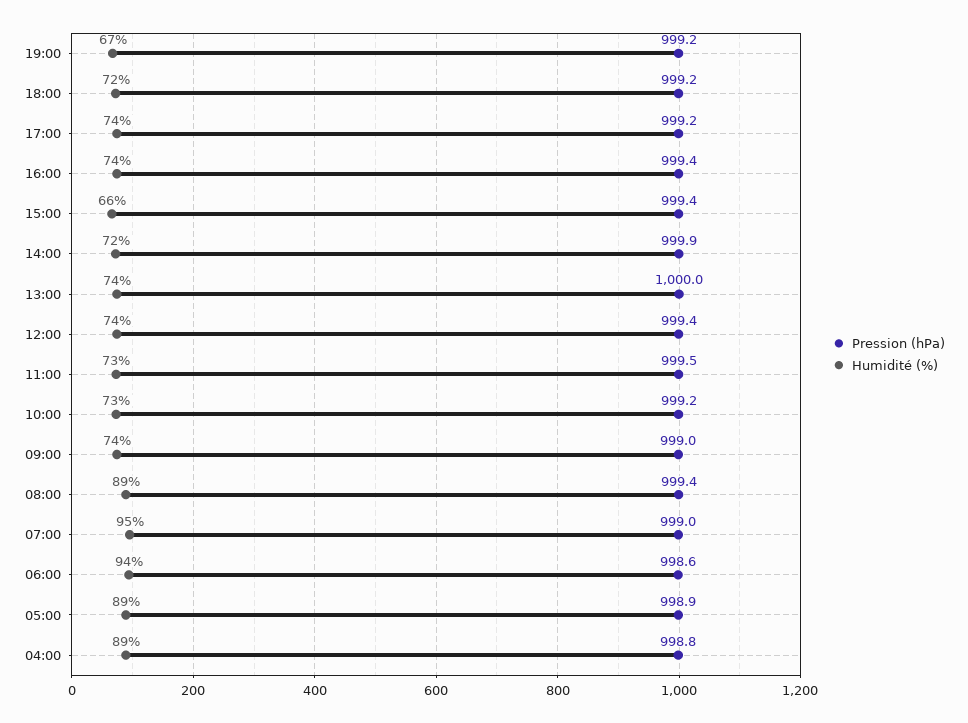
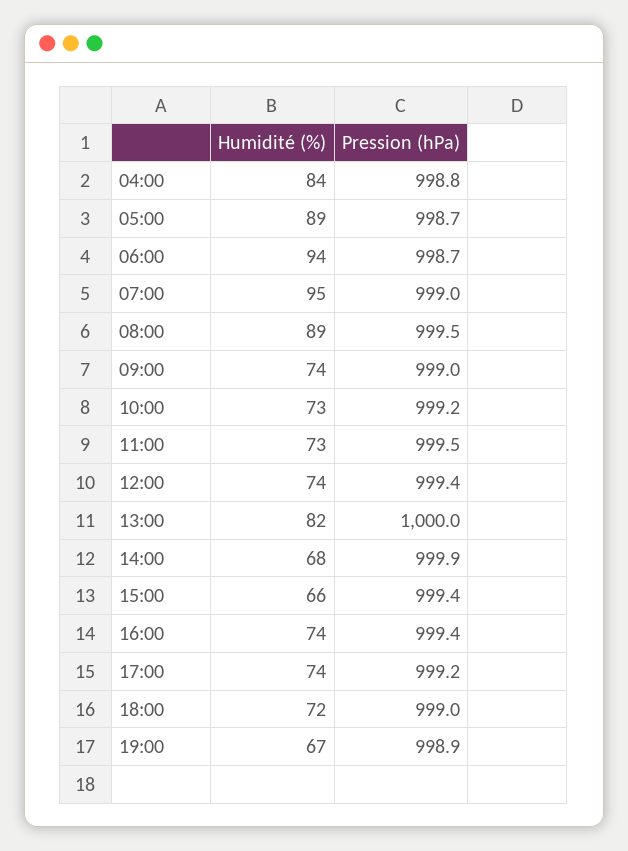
Pression (hPa), 19:00: 999.2 -> 998.9
Pression (hPa), 18:00: 999.2 -> 999
Humidité (%), 14:00: 72 -> 68
Humidité (%), 13:00: 74 -> 82
Pression (hPa), 08:00: 999.4 -> 999.5
Pression (hPa), 06:00: 998.6 -> 998.7
Pression (hPa), 05:00: 998.9 -> 998.7
Humidité (%), 04:00: 89 -> 84

